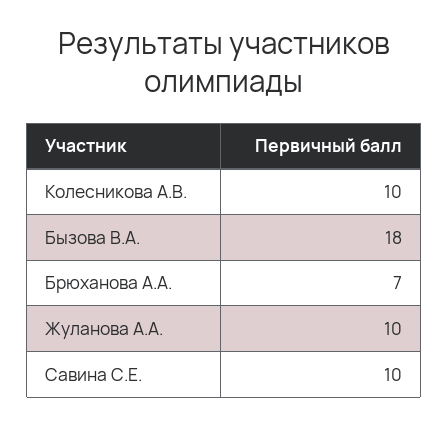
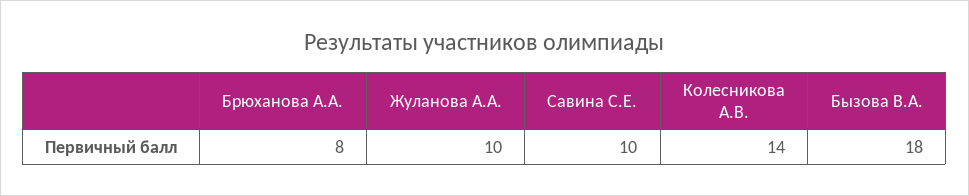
Колесникова А.В.: 10 -> 14
Брюханова А.А.: 7 -> 8

